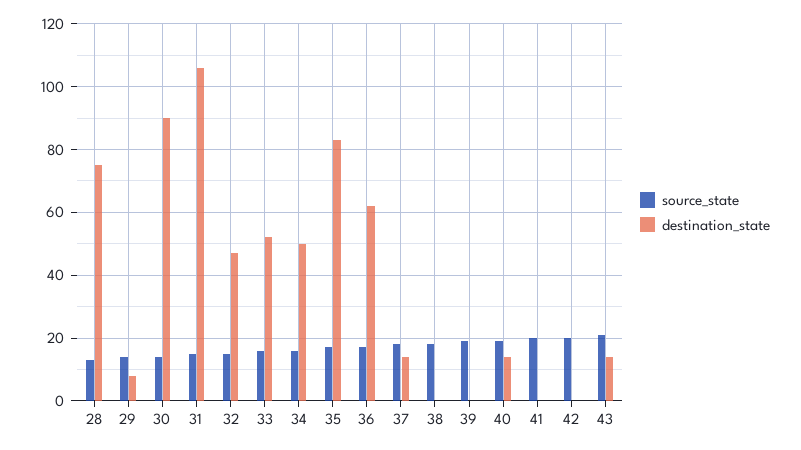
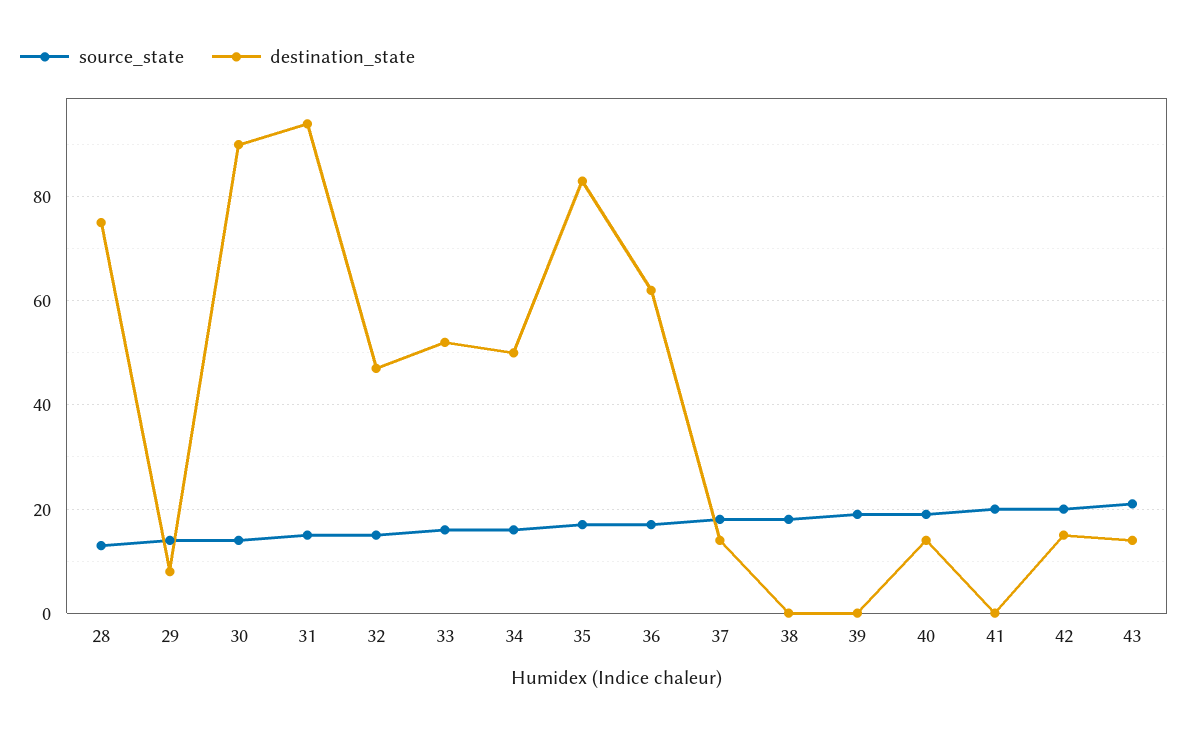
destination_state, 31: 105 -> 95
destination_state, 42: 0 -> 15

